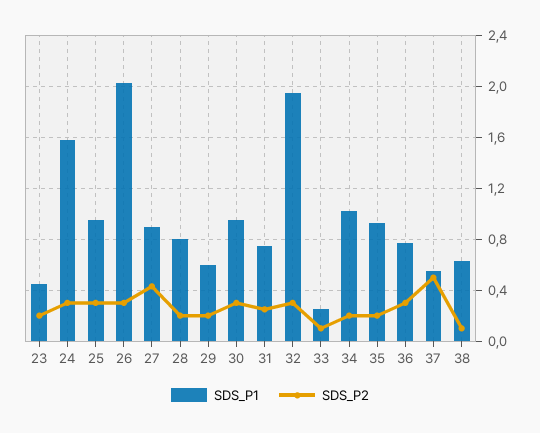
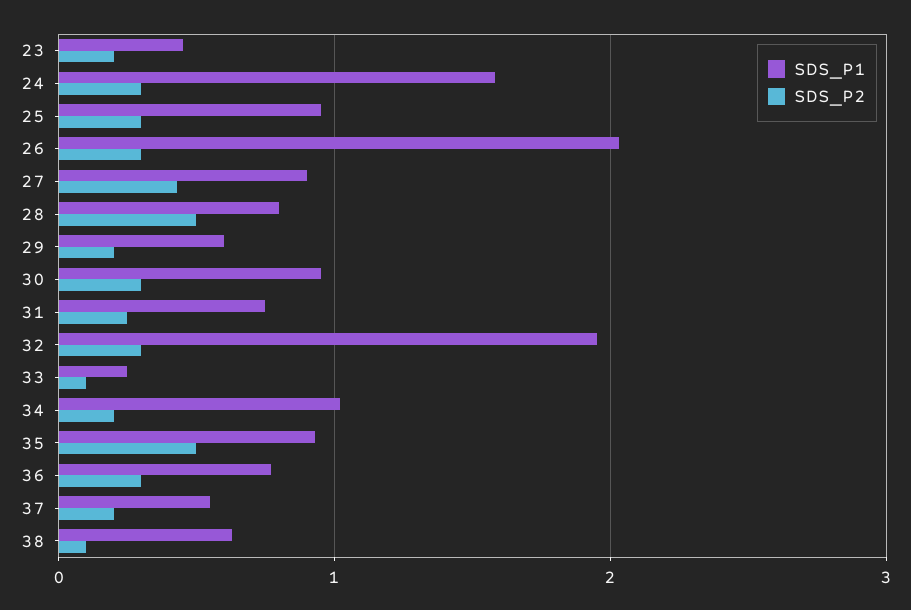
SDS_P2, 28: 0.2 -> 0.5
SDS_P2, 35: 0.2 -> 0.5
SDS_P2, 37: 0.5 -> 0.2

